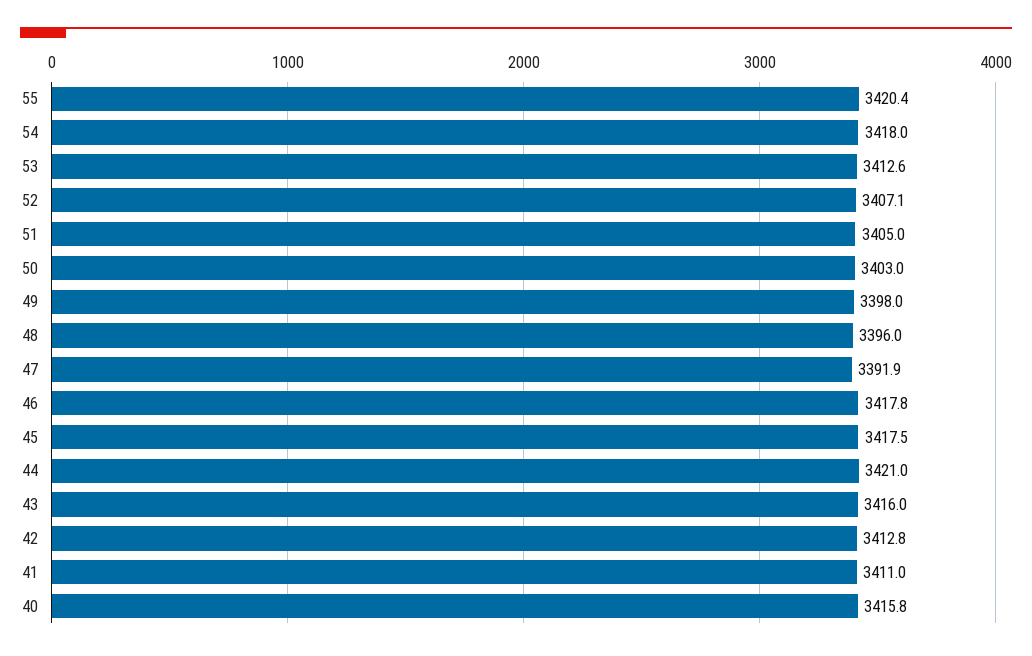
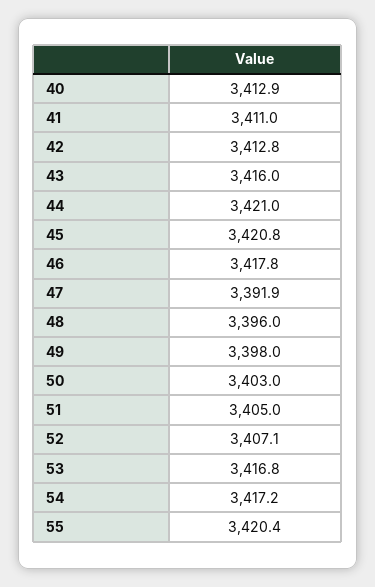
54: 3418 -> 3417.2
53: 3412.6 -> 3416.8
45: 3417.5 -> 3420.8
40: 3415.8 -> 3412.9

